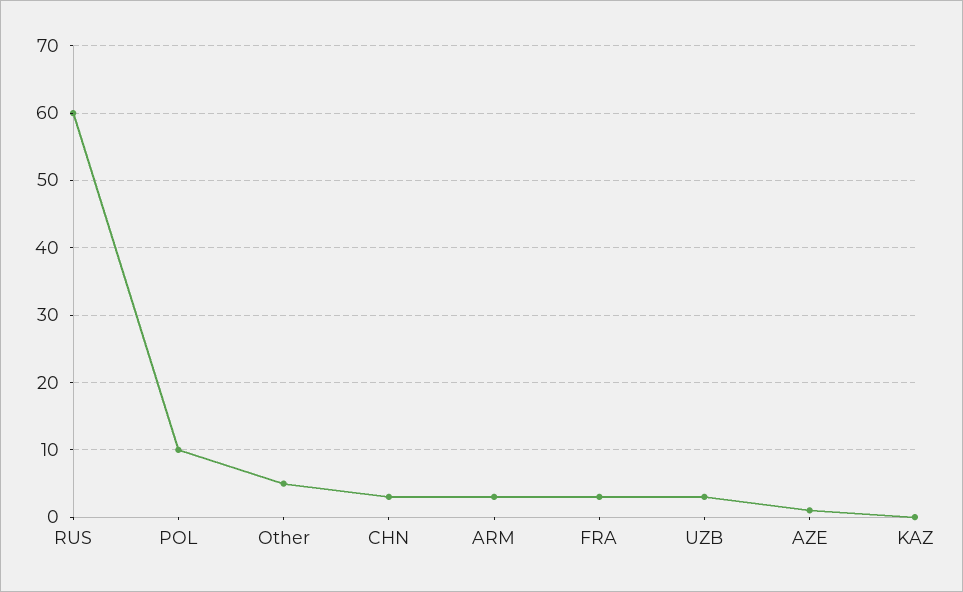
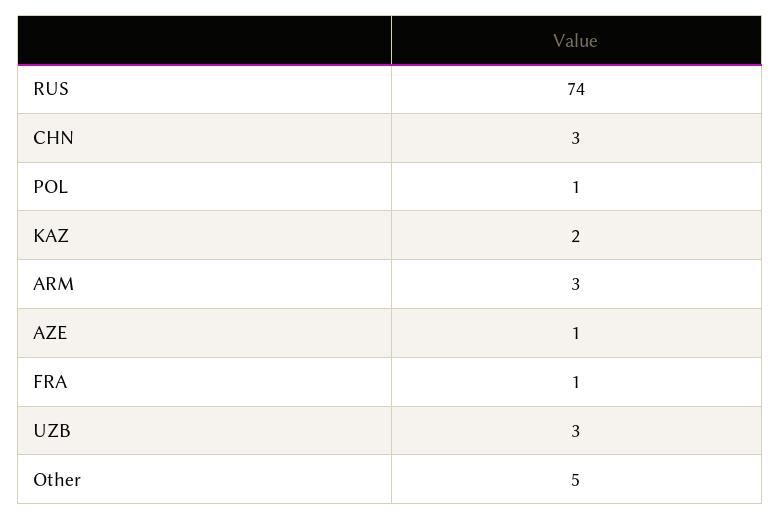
RUS: 60 -> 74
POL: 10 -> 1
FRA: 3 -> 1
KAZ: 0 -> 2

